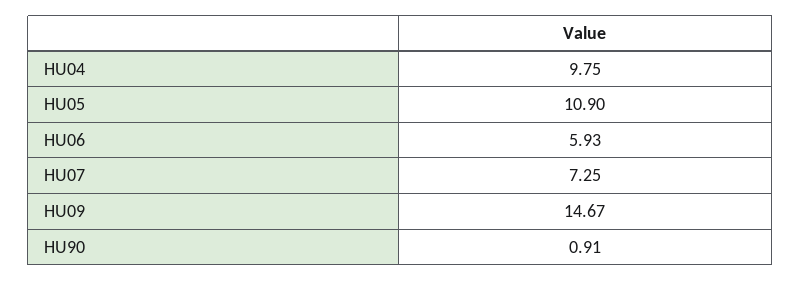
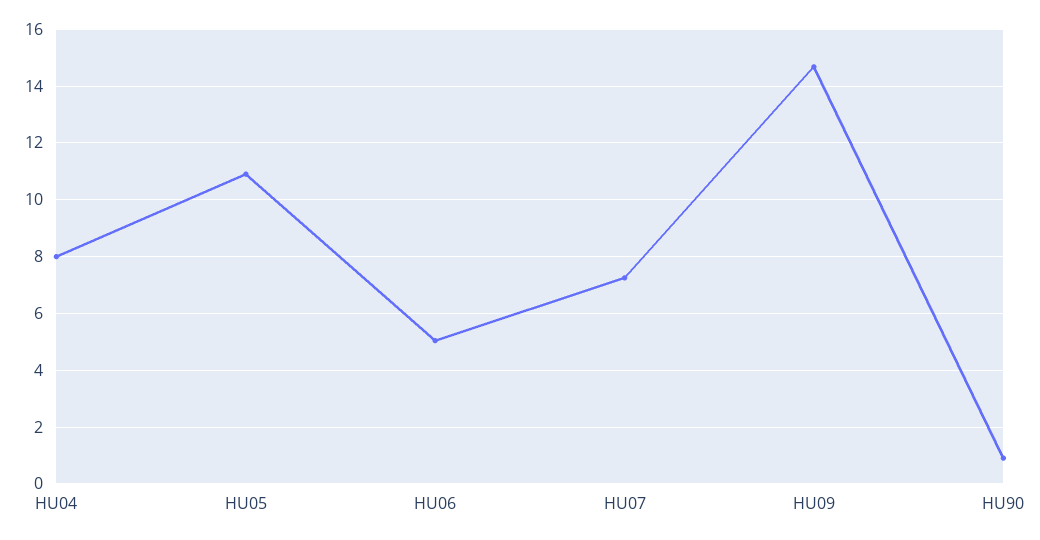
HU04: 9.75 -> 8
HU06: 5.93 -> 5

